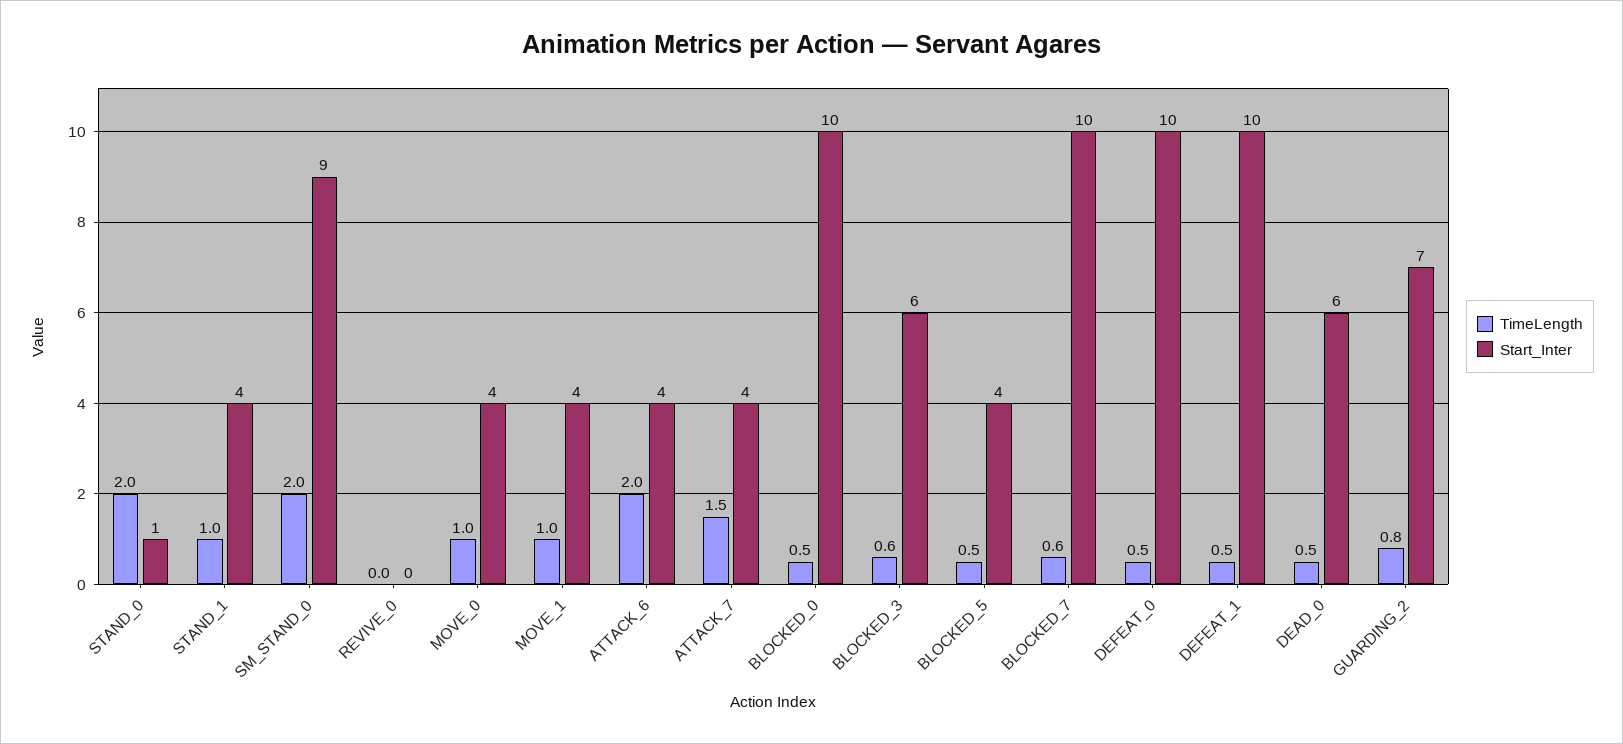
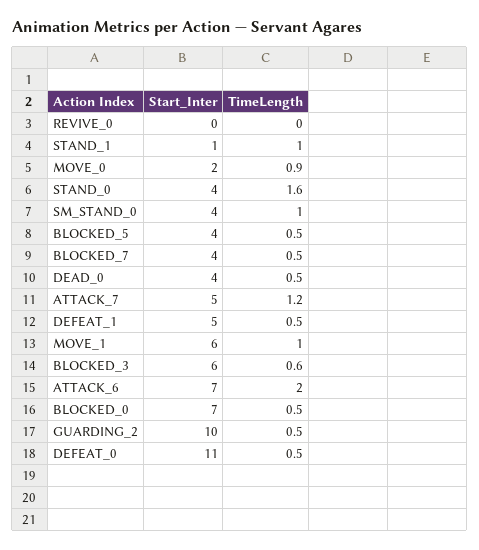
TimeLength, STAND_0: 2 -> 1.6
Start_Inter, STAND_0: 1 -> 4
Start_Inter, STAND_1: 4 -> 1
TimeLength, SM_STAND_0: 2 -> 1
Start_Inter, SM_STAND_0: 9 -> 4
TimeLength, MOVE_0: 1 -> 0.9
Start_Inter, MOVE_0: 4 -> 2
Start_Inter, MOVE_1: 4 -> 6
Start_Inter, ATTACK_6: 4 -> 7
TimeLength, ATTACK_7: 1.5 -> 1.2
Start_Inter, ATTACK_7: 4 -> 5
Start_Inter, BLOCKED_0: 10 -> 7
TimeLength, BLOCKED_7: 0.6 -> 0.5
Start_Inter, BLOCKED_7: 10 -> 4
Start_Inter, DEFEAT_0: 10 -> 11
Start_Inter, DEFEAT_1: 10 -> 5
Start_Inter, DEAD_0: 6 -> 4
TimeLength, GUARDING_2: 0.8 -> 0.5
Start_Inter, GUARDING_2: 7 -> 10

